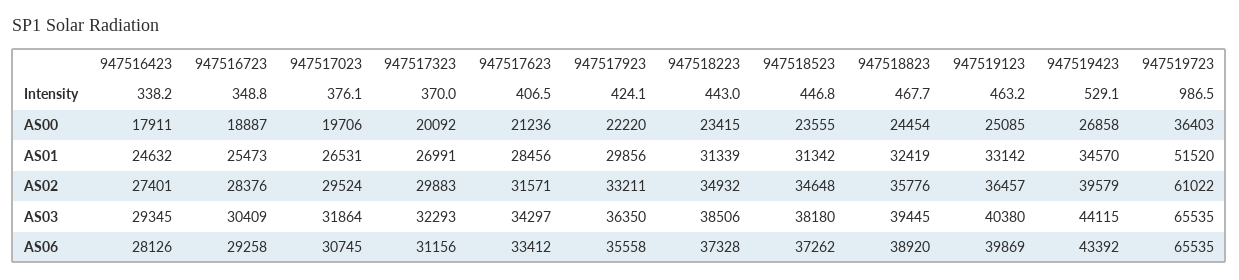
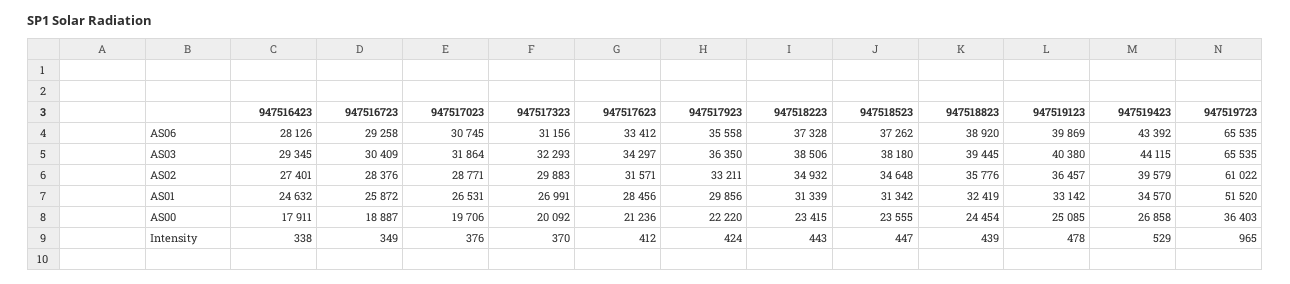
947517623, Intensity: 406.5 -> 412
947518823, Intensity: 467.7 -> 439
947519123, Intensity: 463.2 -> 478
947519723, Intensity: 986.5 -> 965
947516723, AS01: 25473 -> 25872
947517023, AS02: 29524 -> 28771

